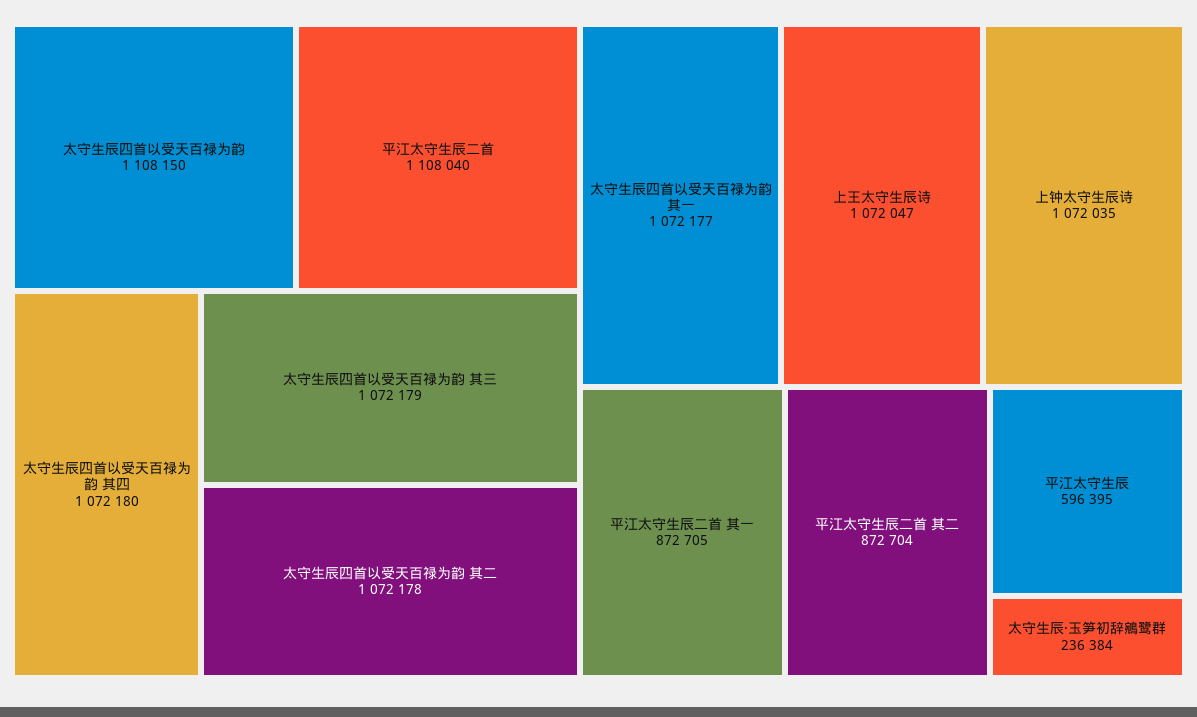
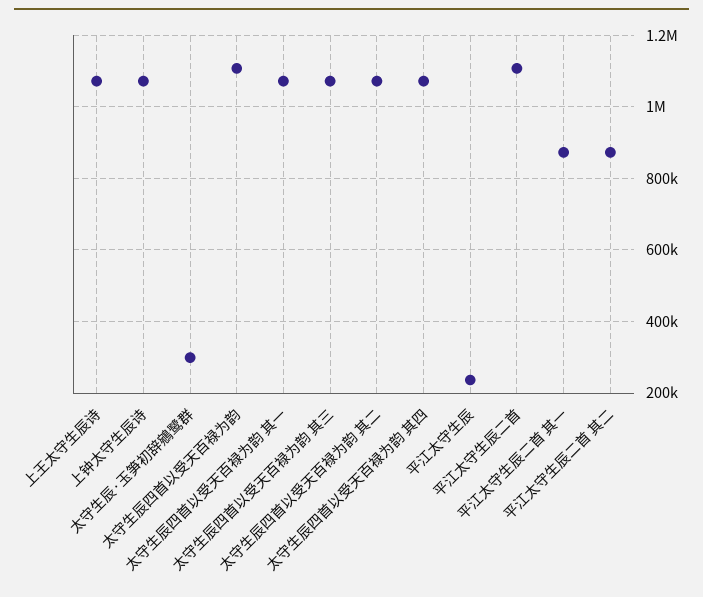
平江太守生辰: 596395 -> 240000
太守生辰·玉笋初辞鵷鹭群: 236384 -> 300000

